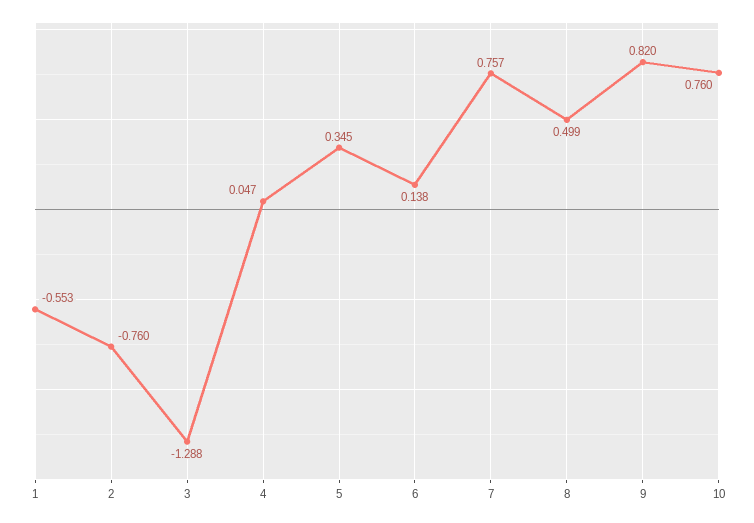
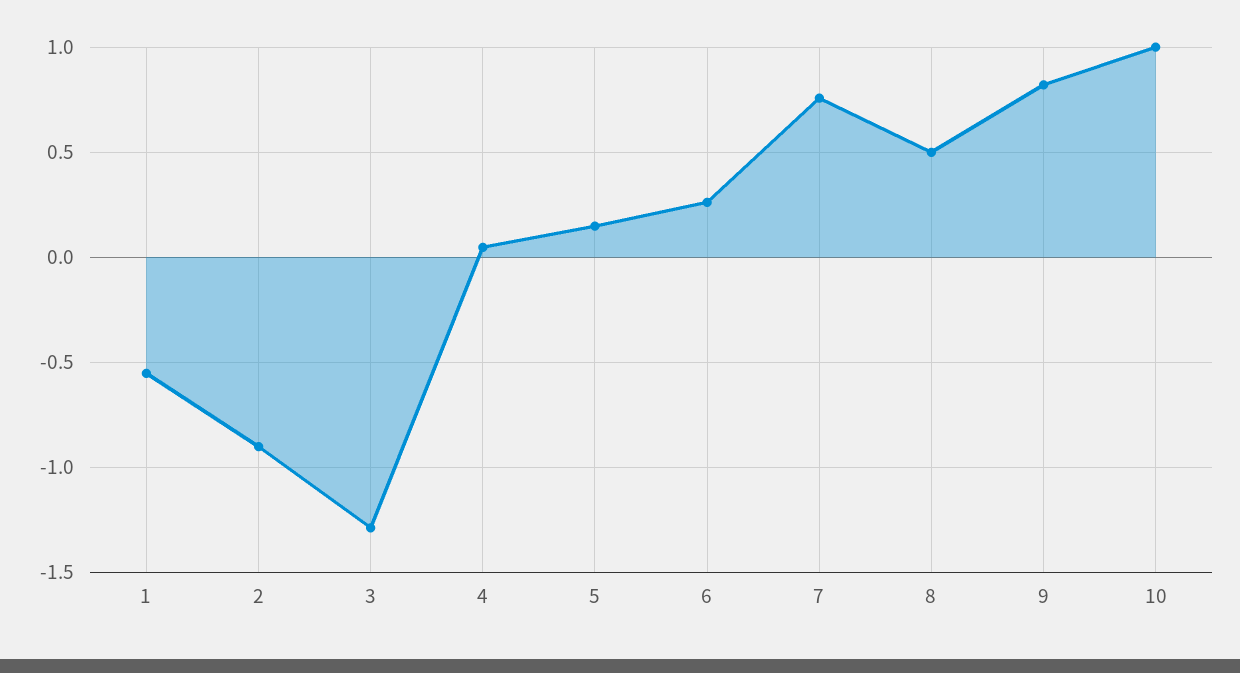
2: -0.76 -> -0.9
5: 0.345 -> 0.15
6: 0.138 -> 0.25
10: 0.76 -> 1

